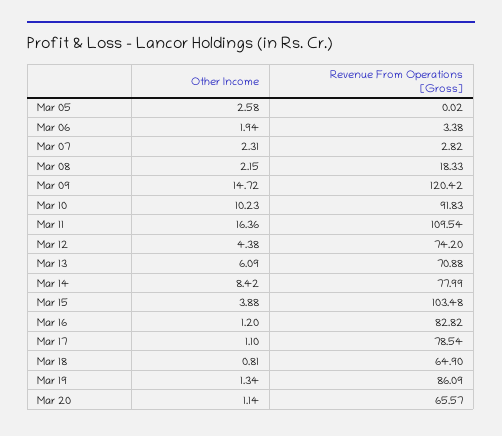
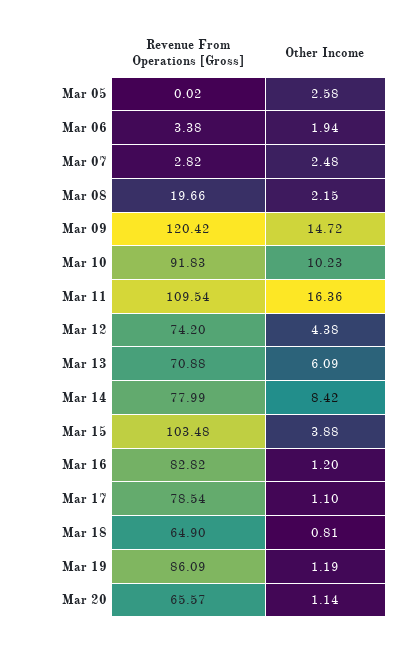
Other Income, Mar 07: 2.31 -> 2.48
Revenue From Operations [Gross], Mar 08: 18.33 -> 19.66
Other Income, Mar 19: 1.34 -> 1.19

